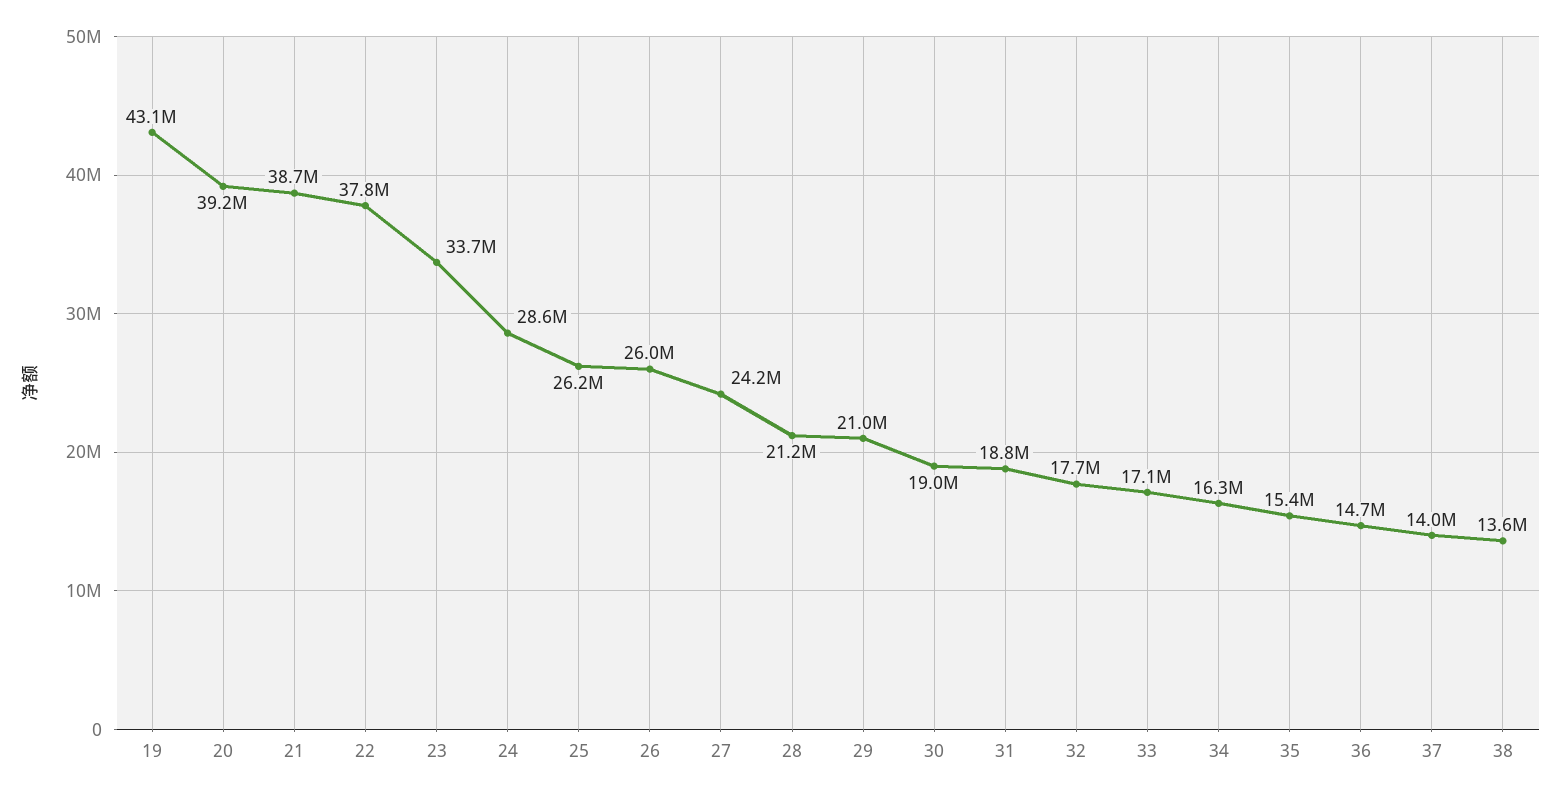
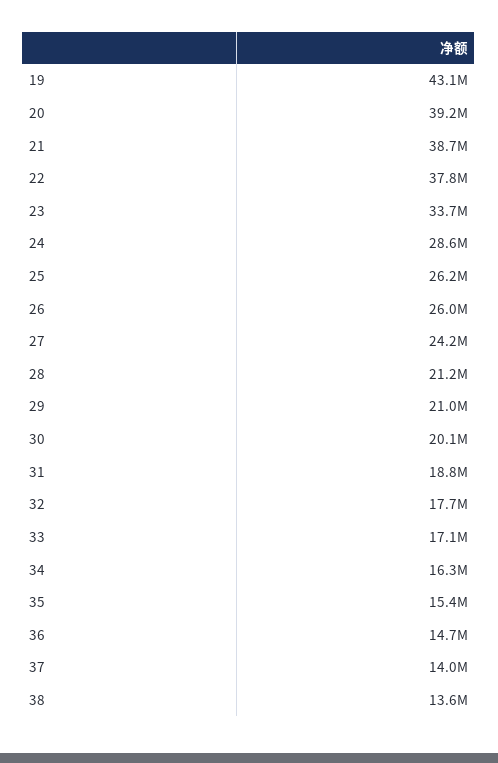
30: 19000000 -> 20100000

